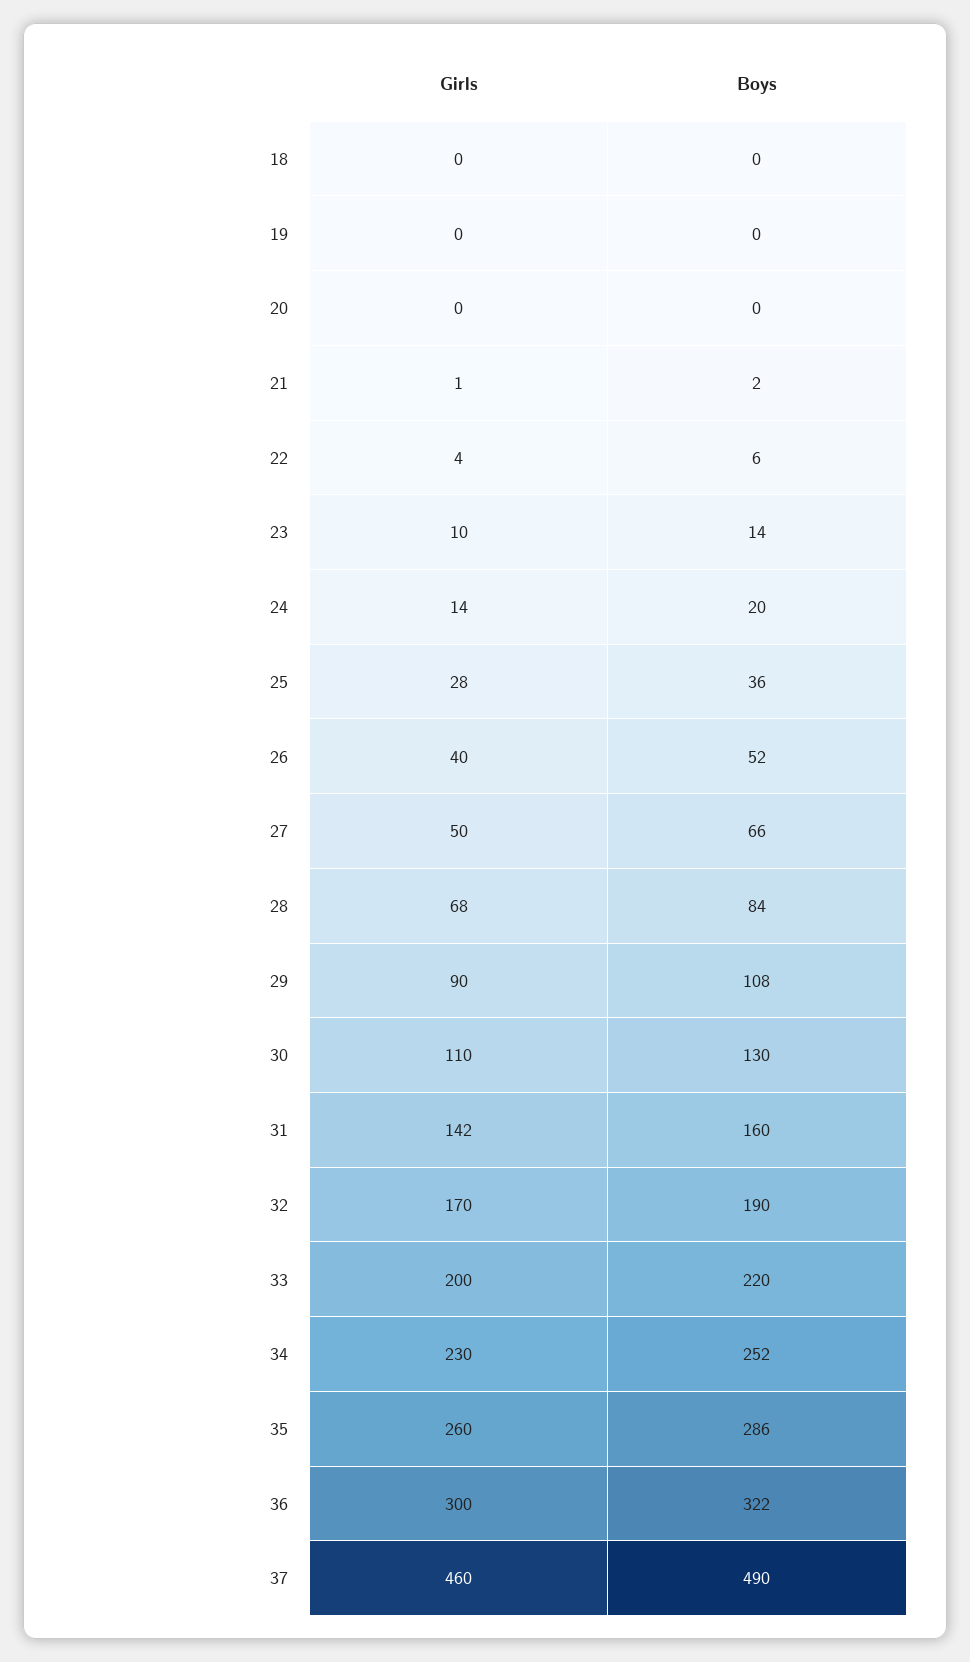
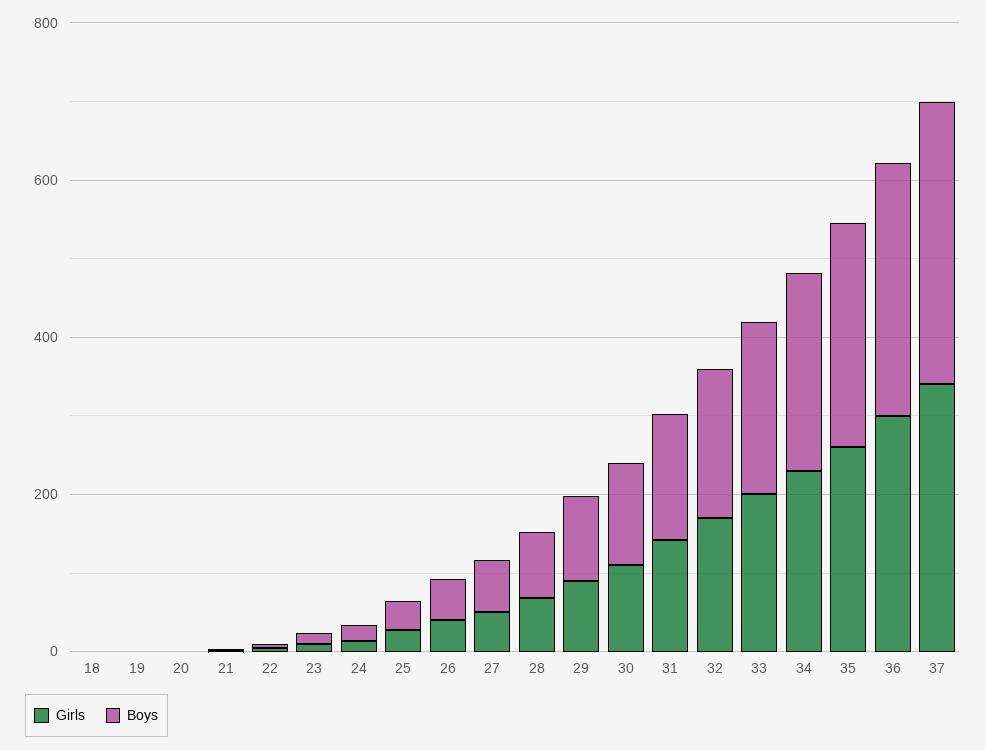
Girls, 37: 460 -> 350
Boys, 37: 490 -> 350

